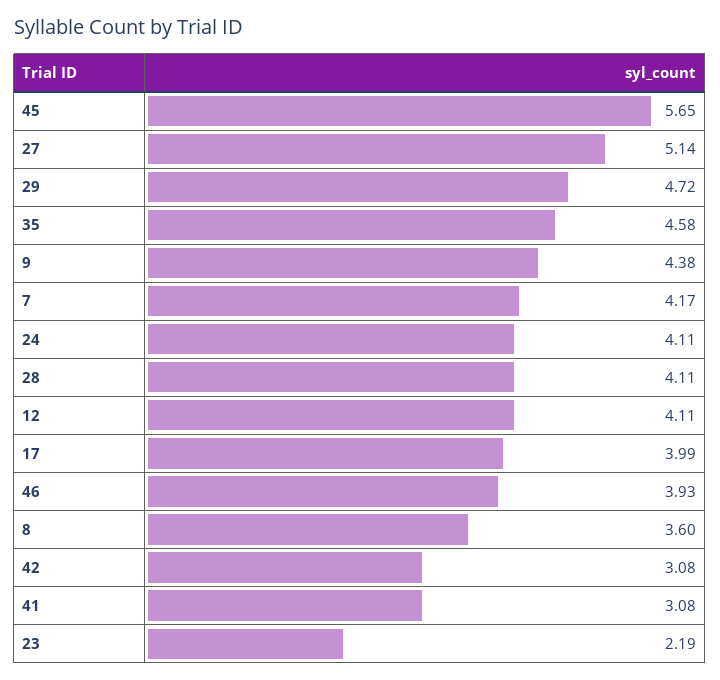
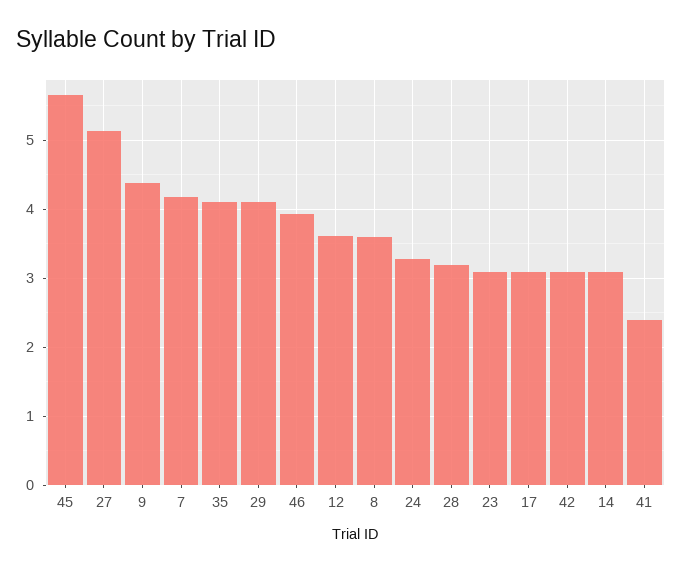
29: 4.72 -> 4.1
35: 4.58 -> 4.1
24: 4.11 -> 3.3
28: 4.11 -> 3.2
12: 4.11 -> 3.6
17: 3.99 -> 3.1
41: 3.08 -> 2.4
23: 2.19 -> 3.1
14: none -> 3.1

